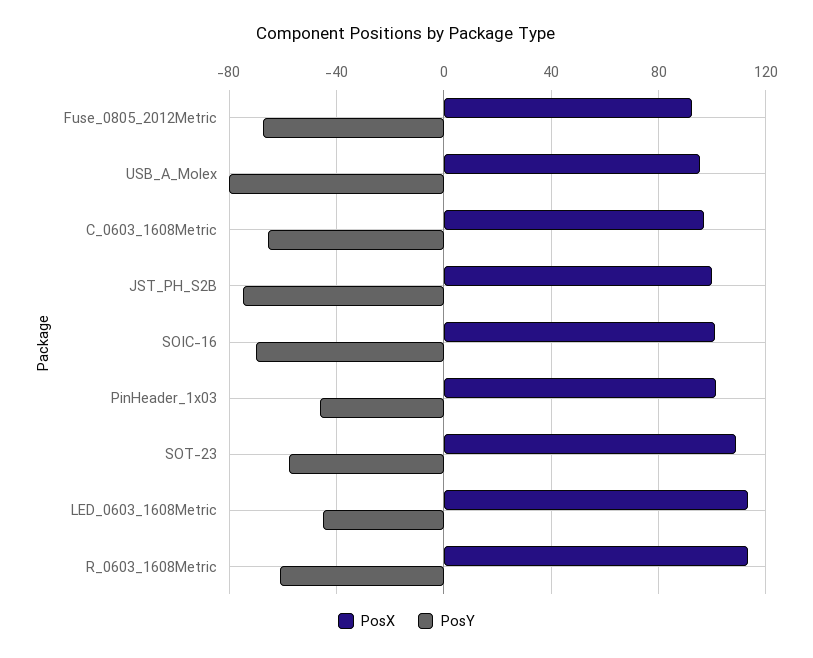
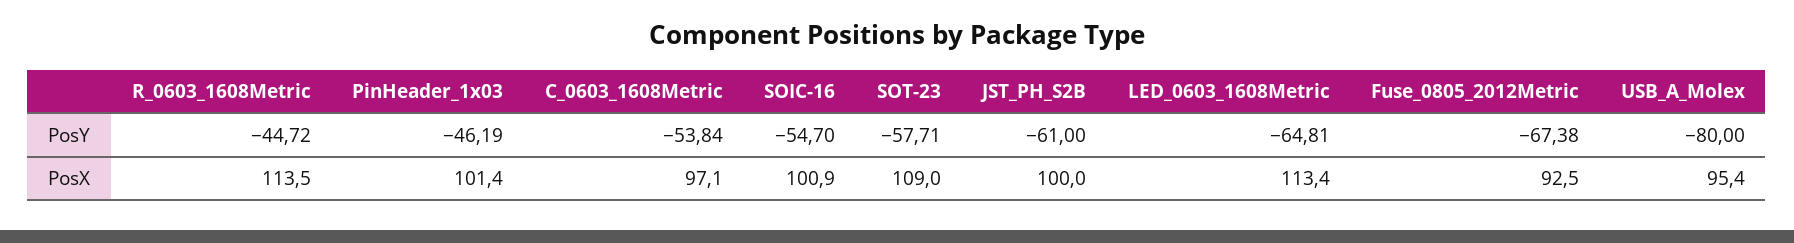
PosY, C_0603_1608Metric: -65 -> -53.84
PosY, JST_PH_S2B: -75 -> -61
PosY, SOIC-16: -70 -> -54.7
PosY, LED_0603_1608Metric: -45 -> -64.81
PosY, R_0603_1608Metric: -60 -> -44.72

